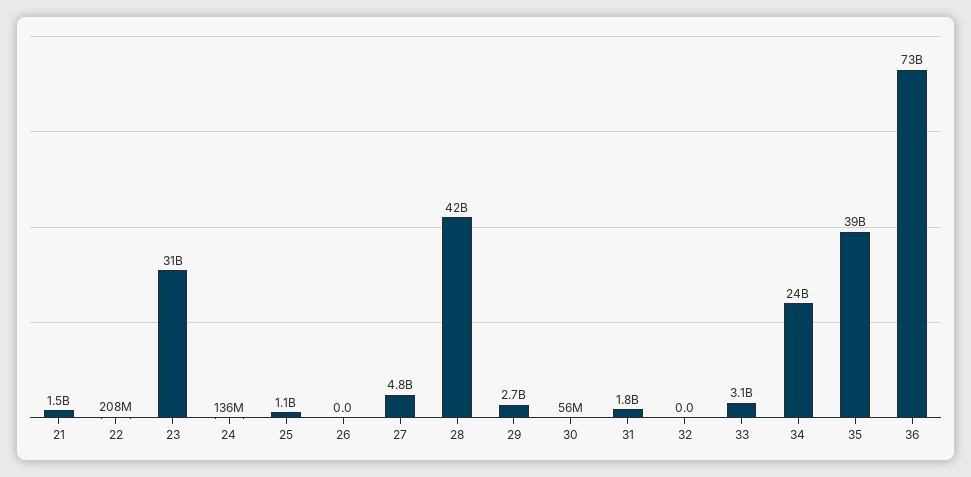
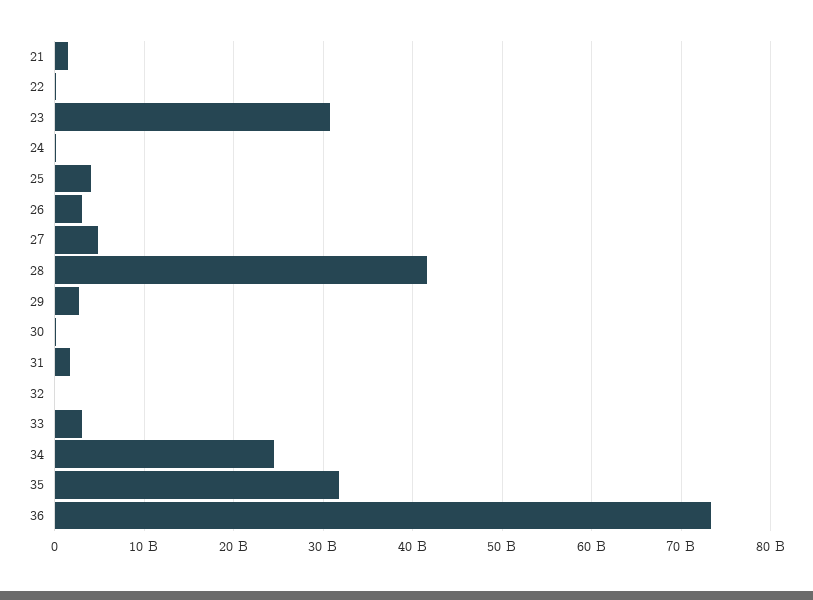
25: 1100000000 -> 4000000000
26: 0 -> 3000000000
35: 39000000000 -> 32000000000

